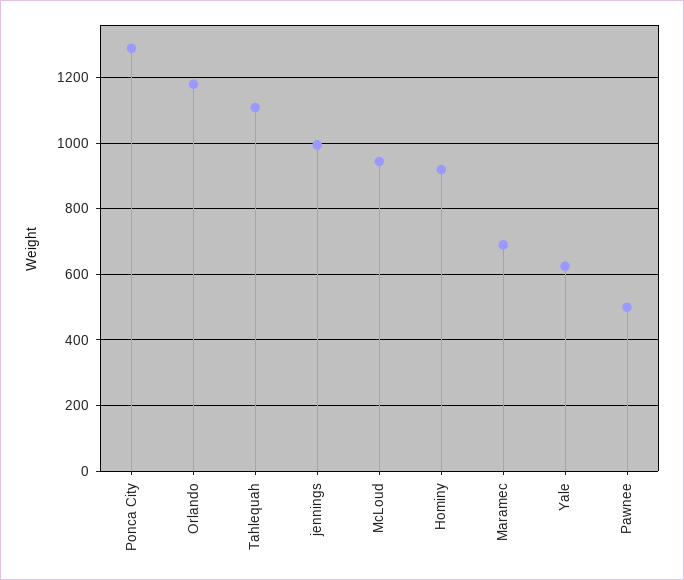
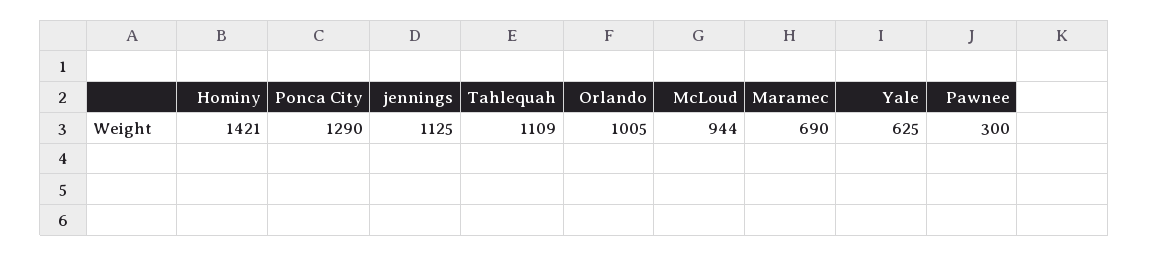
Orlando: 1180 -> 1005
jennings: 1000 -> 1125
Hominy: 920 -> 1421
Pawnee: 500 -> 300

